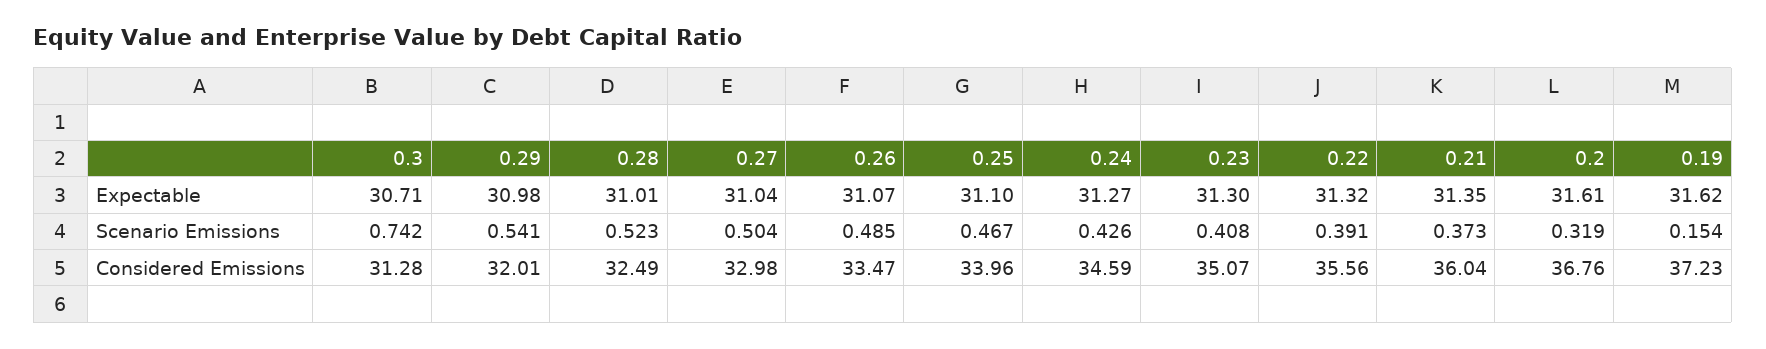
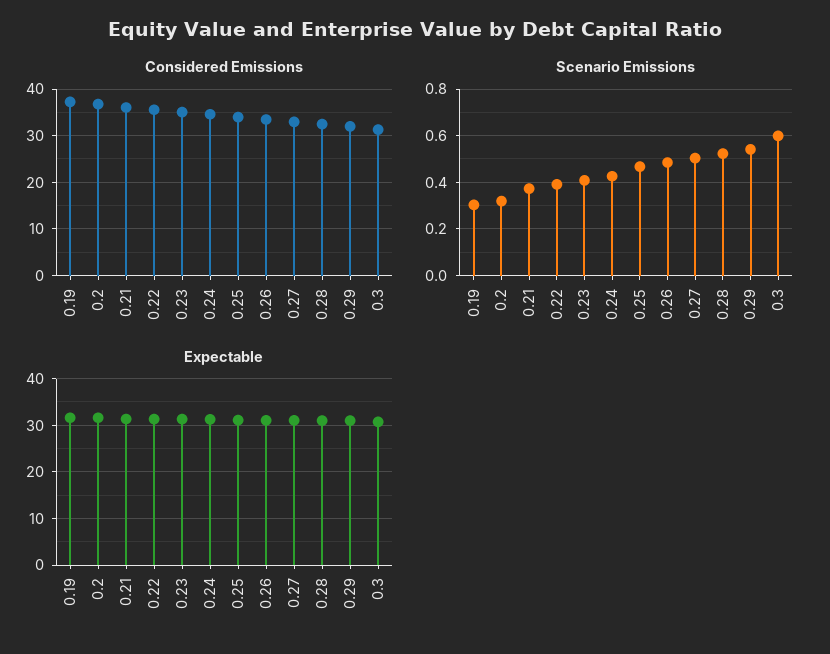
Scenario Emissions, 0.3: 0.742 -> 0.6
Scenario Emissions, 0.19: 0.154 -> 0.3

